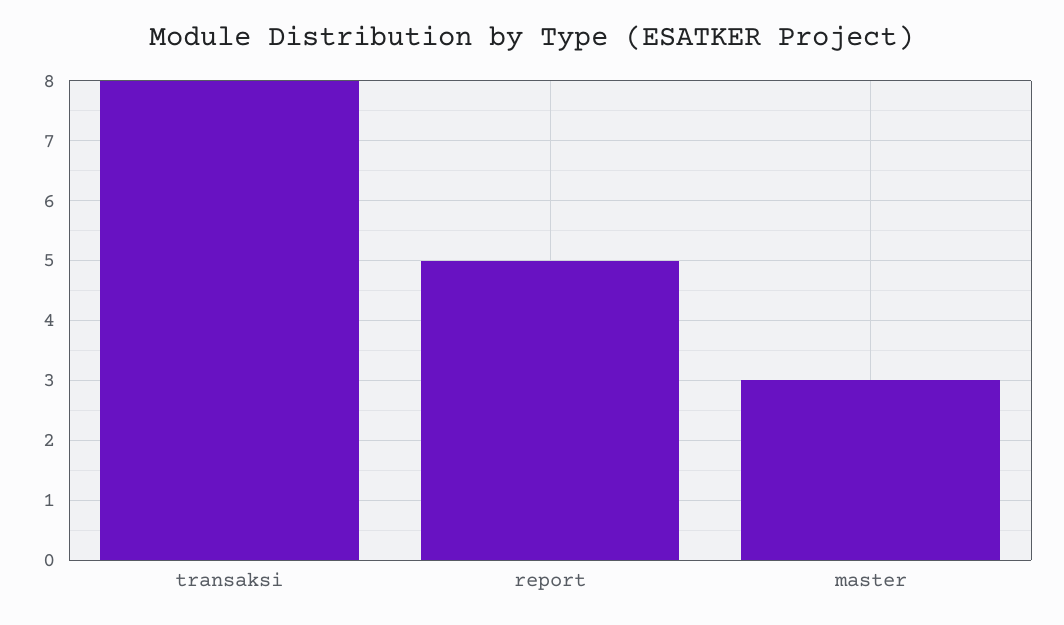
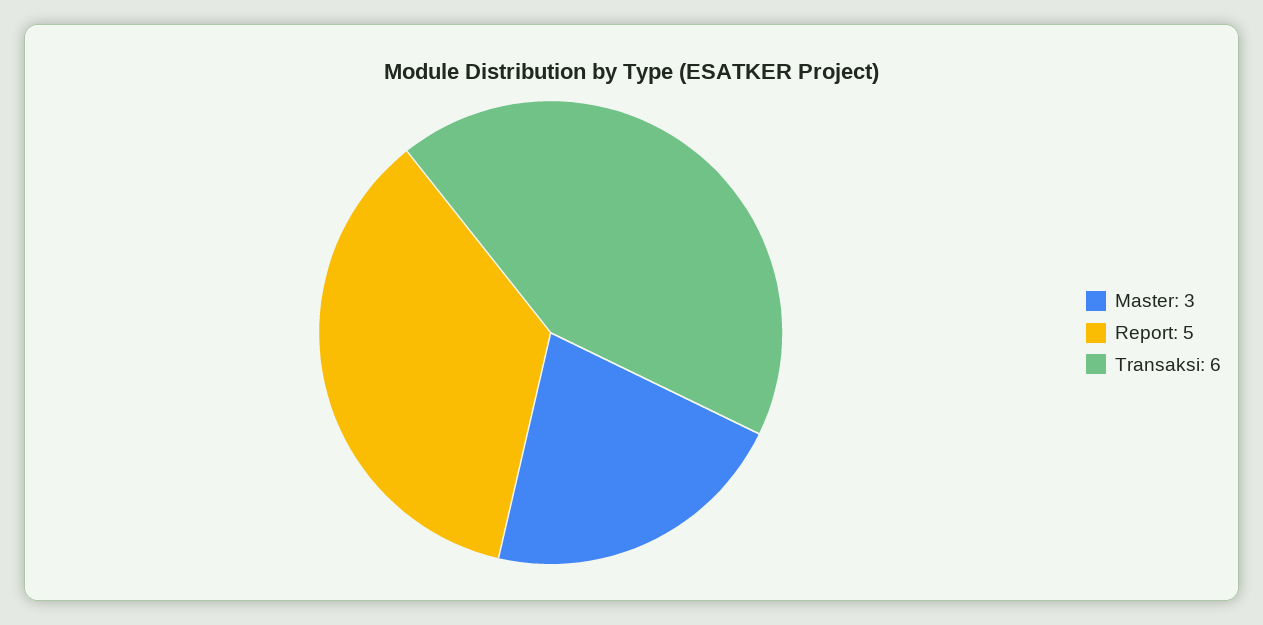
transaksi: 8 -> 6

